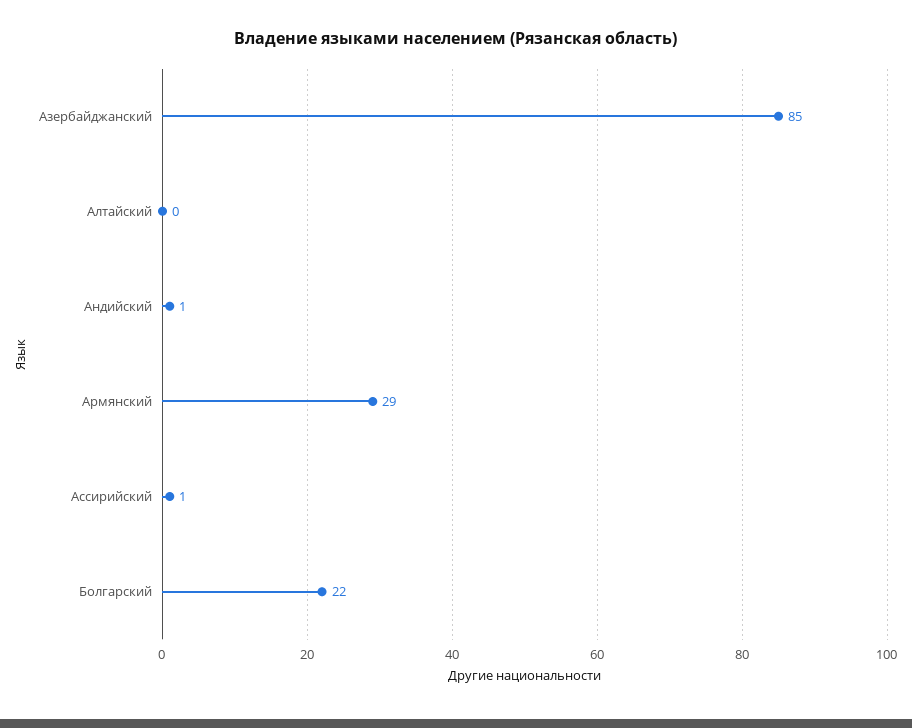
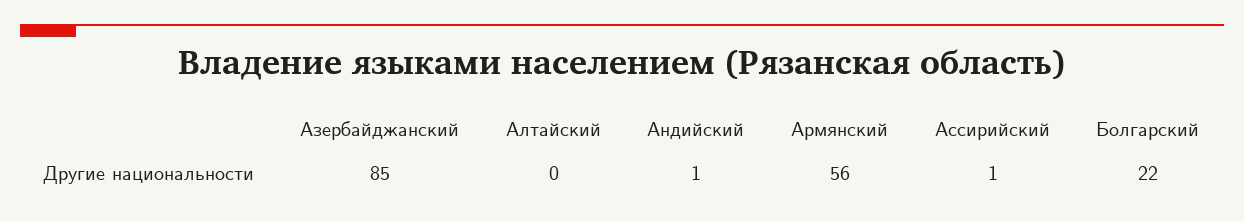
Армянский: 29 -> 56

